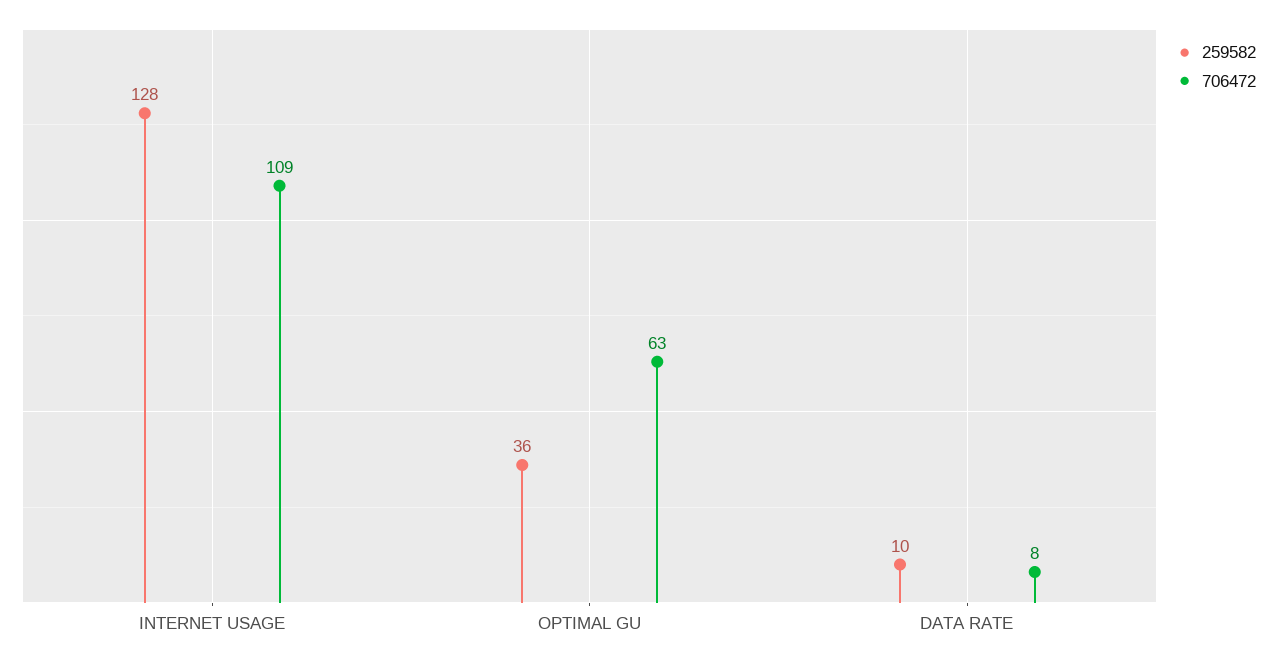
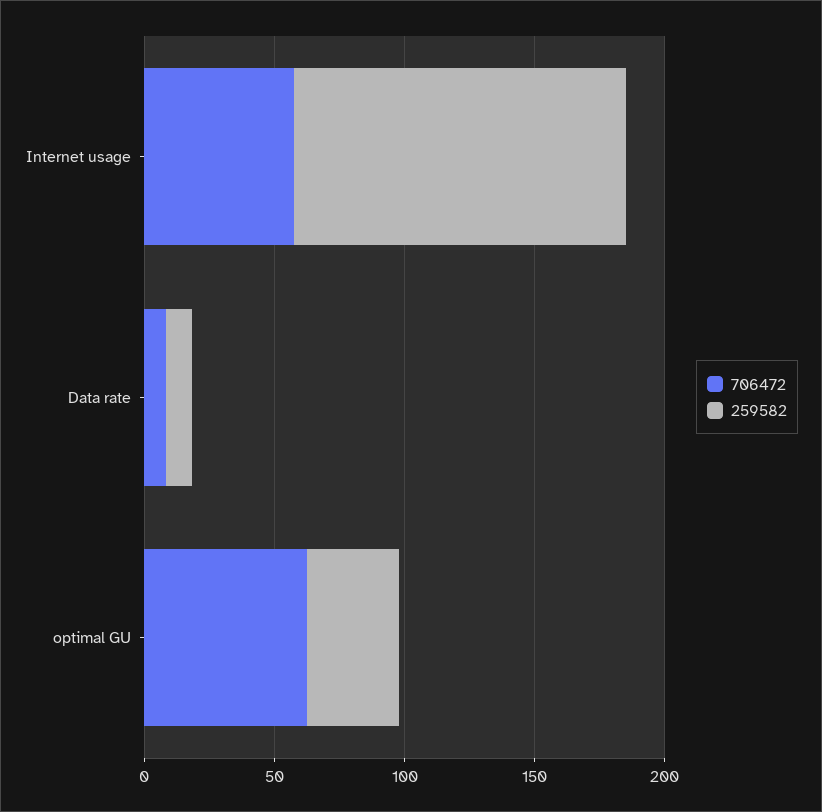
706472, INTERNET USAGE: 109 -> 60

